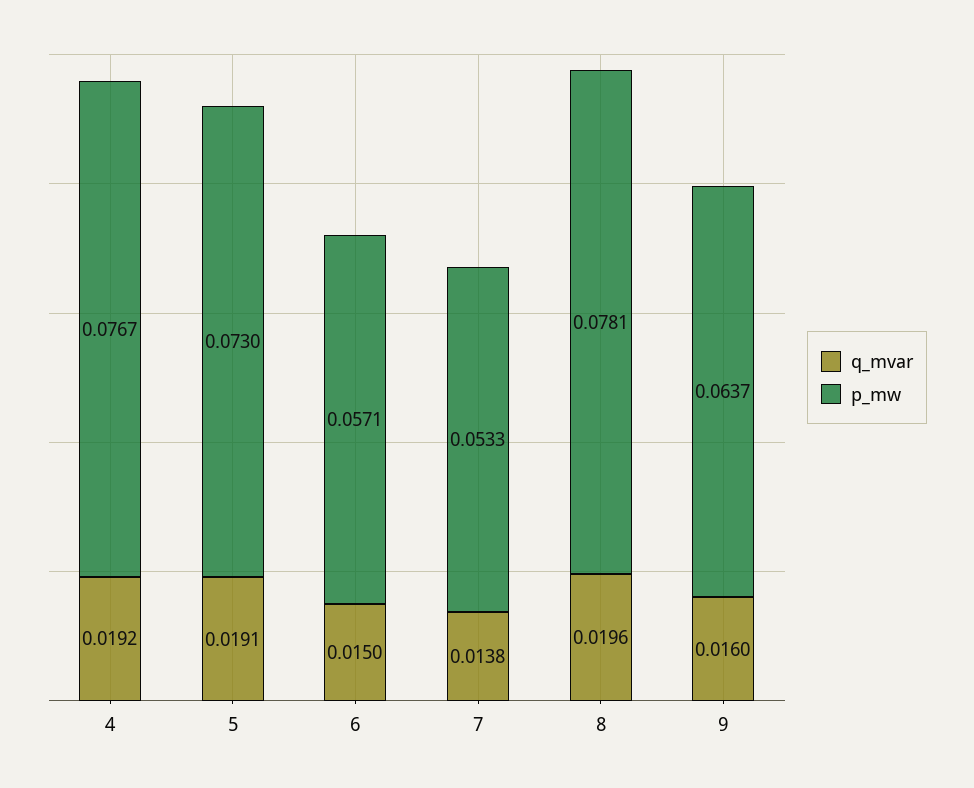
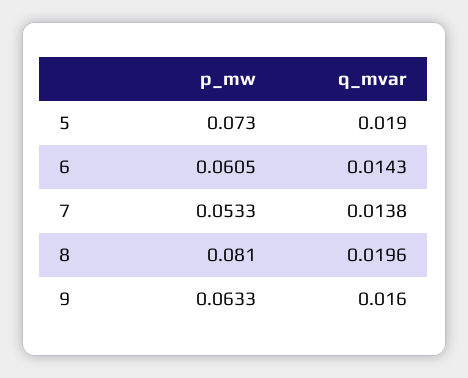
q_mvar, 4: 0.0192 -> none
p_mw, 4: 0.0767 -> none
q_mvar, 5: 0.0191 -> 0.019
q_mvar, 6: 0.015 -> 0.0143
p_mw, 6: 0.0571 -> 0.0605
p_mw, 8: 0.0781 -> 0.081
p_mw, 9: 0.0637 -> 0.0633

